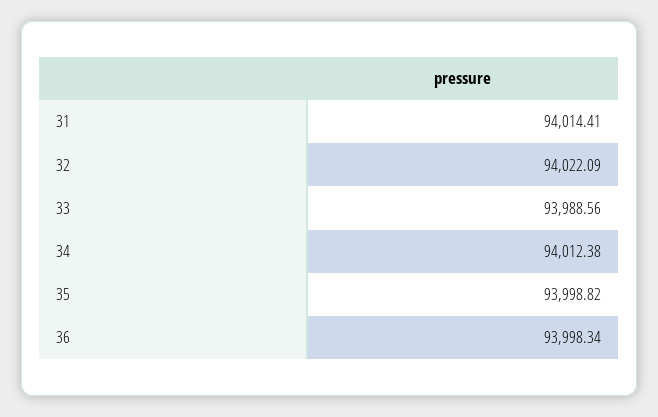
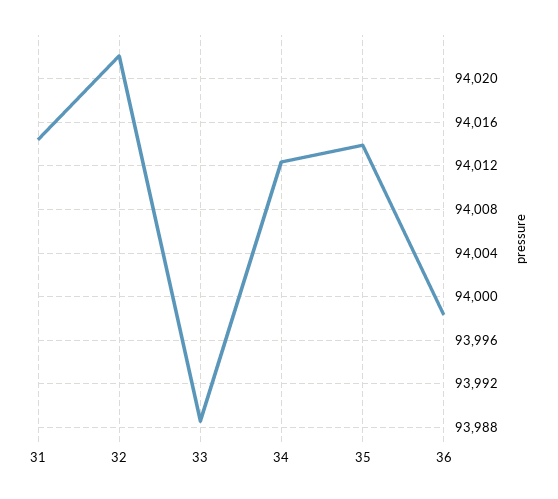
35: 93998.82 -> 94014

